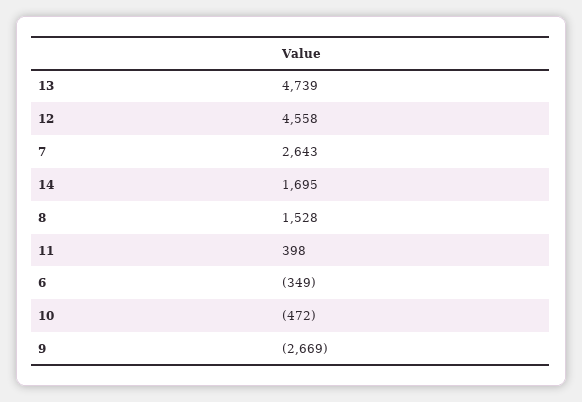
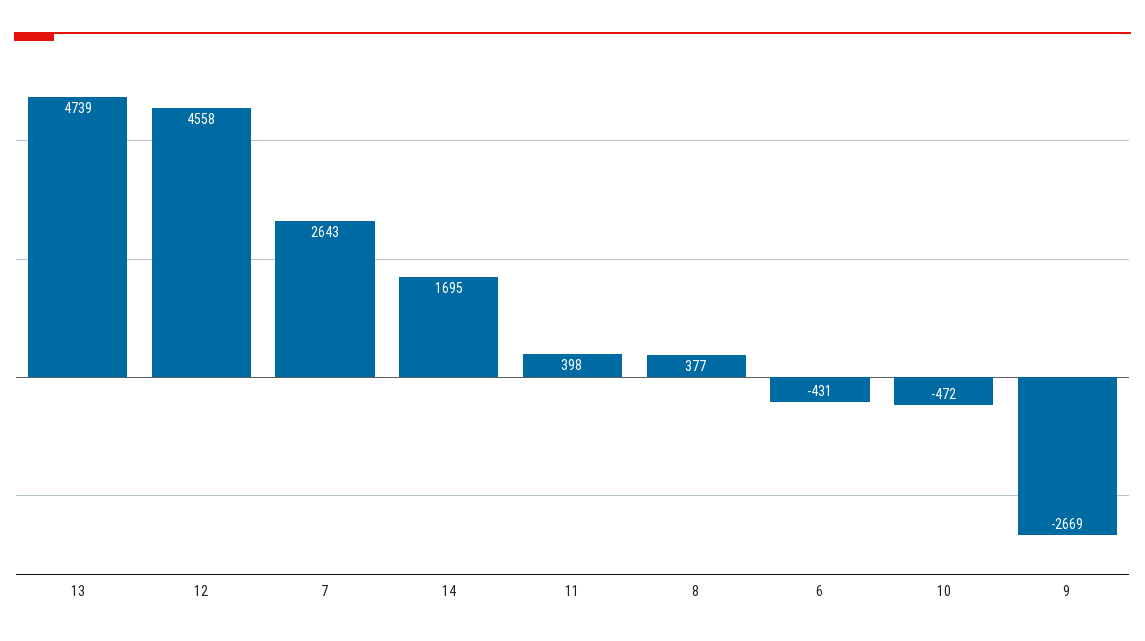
8: 1528 -> 377
6: -349 -> -431

